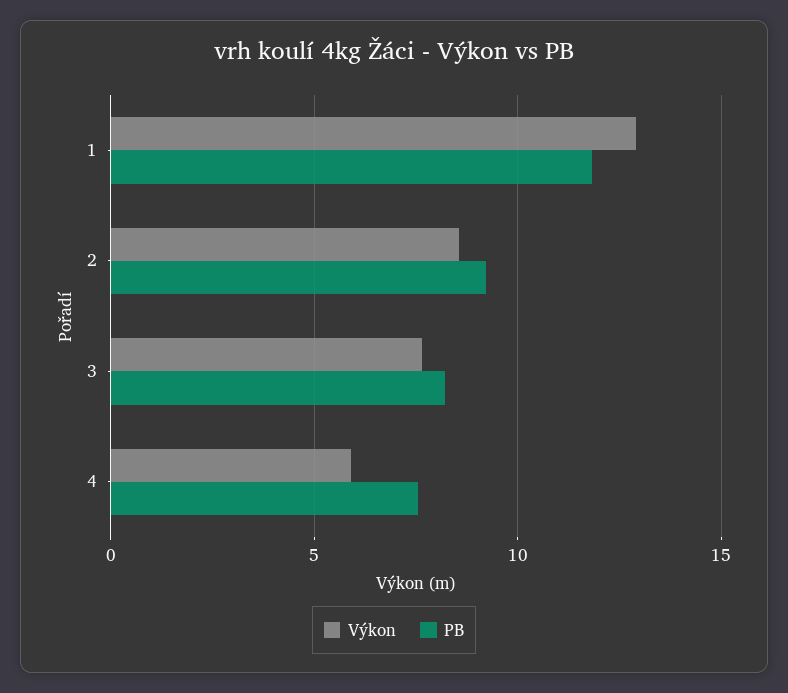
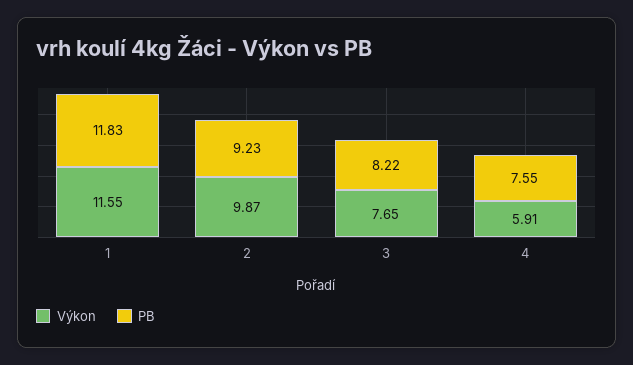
Výkon, 1: 13 -> 11.55
Výkon, 2: 8.5 -> 9.87

